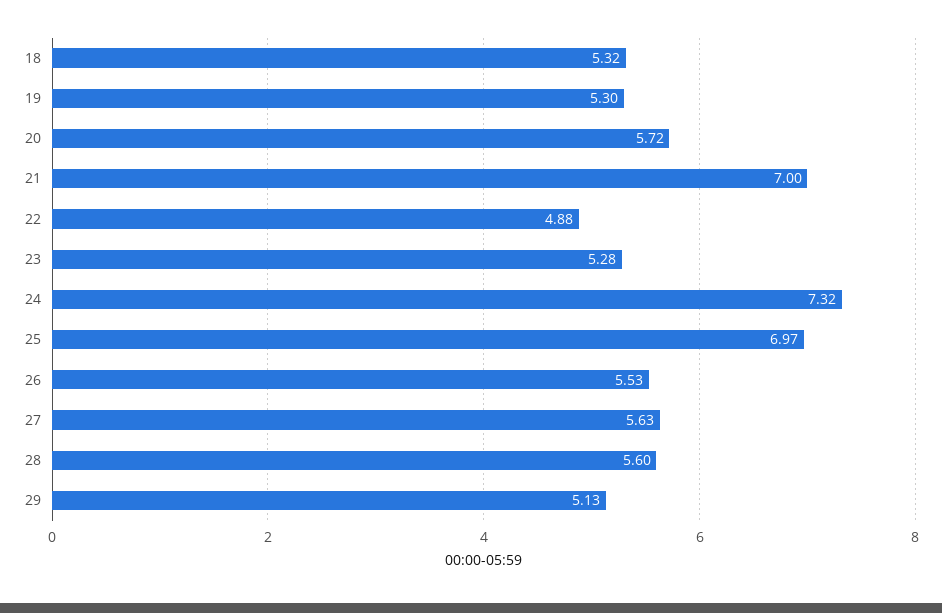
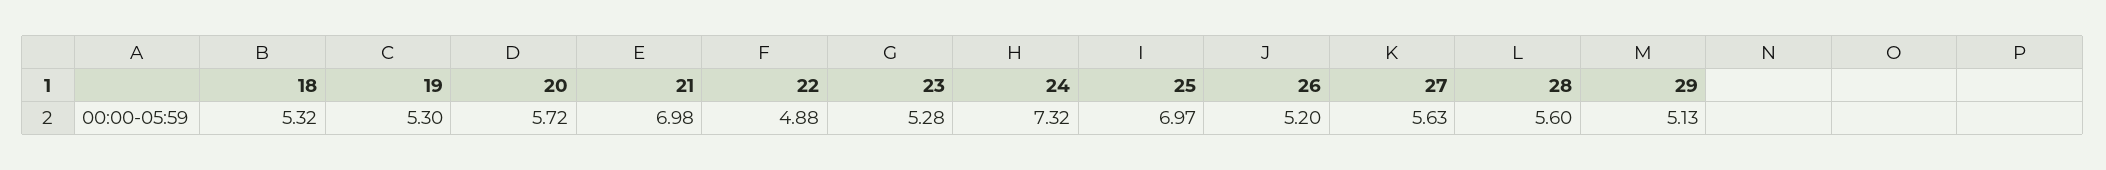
21: 7 -> 6.98
26: 5.53 -> 5.2

